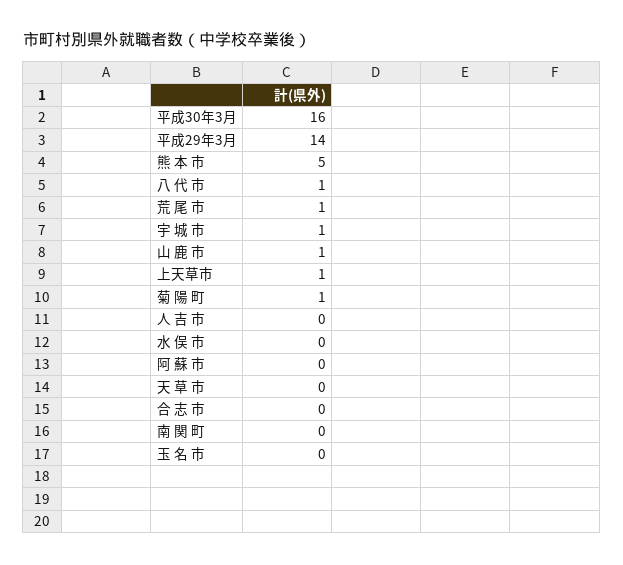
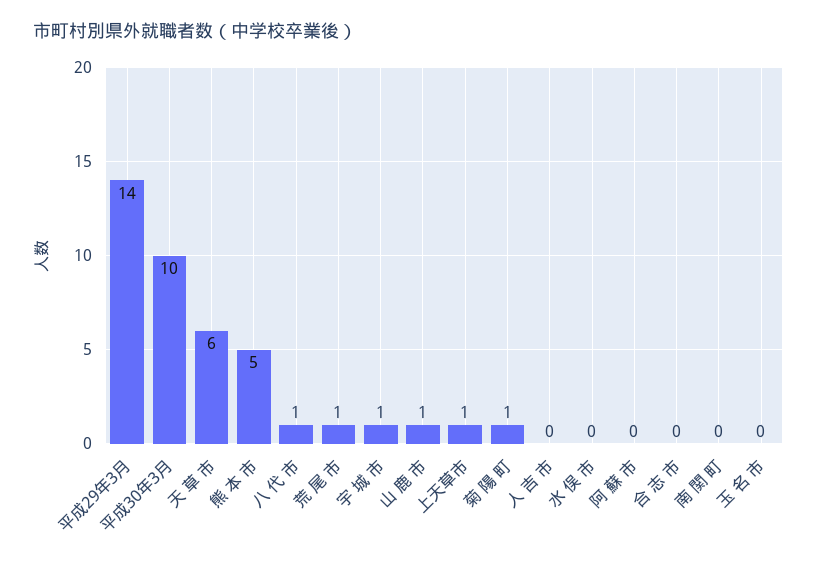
平成30年3月: 16 -> 10
天 草 市: 0 -> 6

